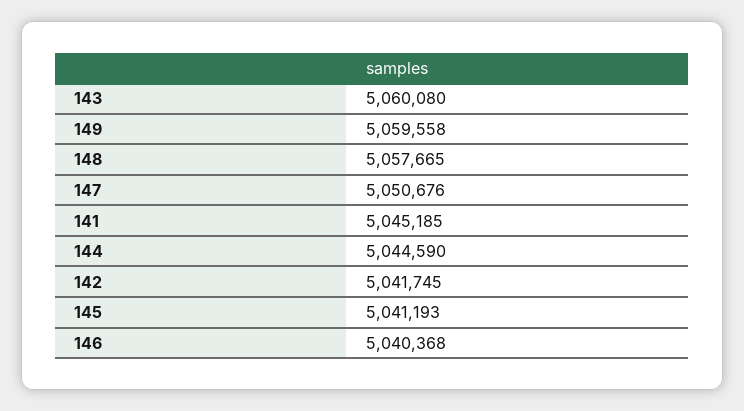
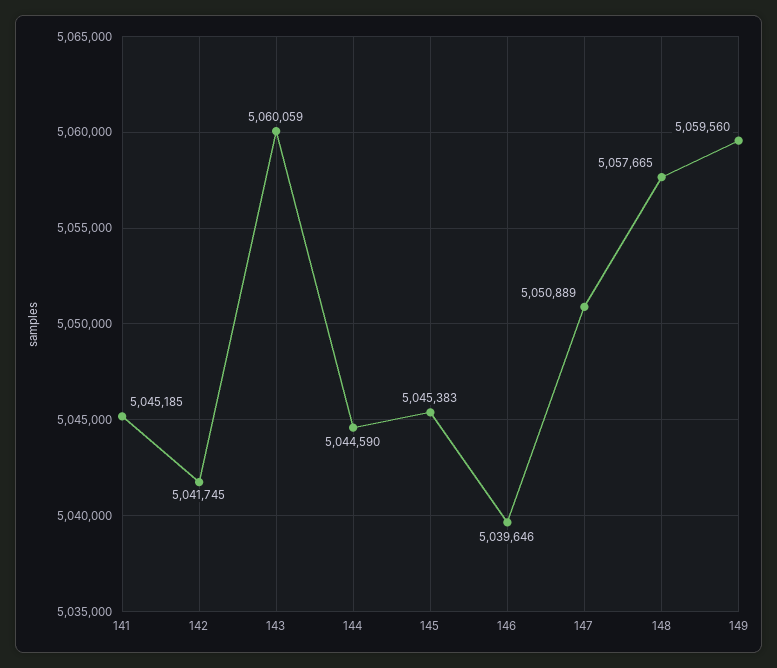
143: 5060080 -> 5060059
149: 5059558 -> 5059560
147: 5050676 -> 5050889
145: 5041193 -> 5045383
146: 5040368 -> 5039646

